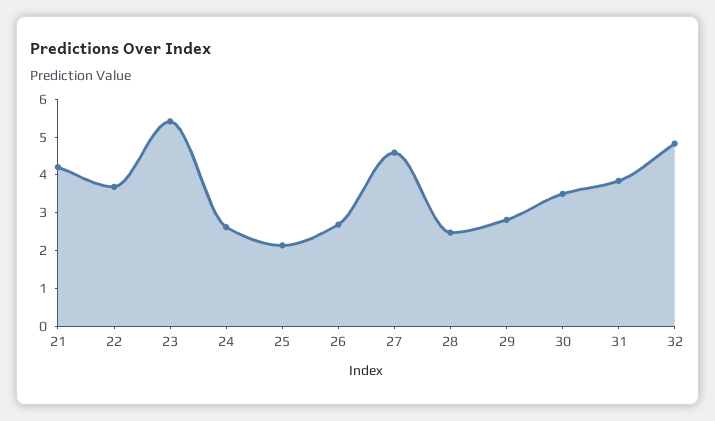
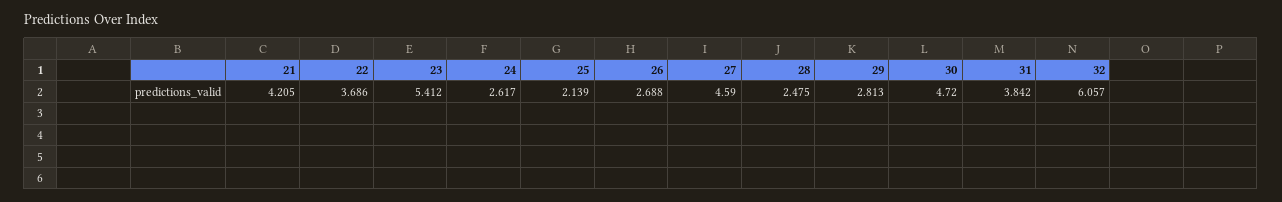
30: 3.5 -> 4.72
32: 4.75 -> 6.057

